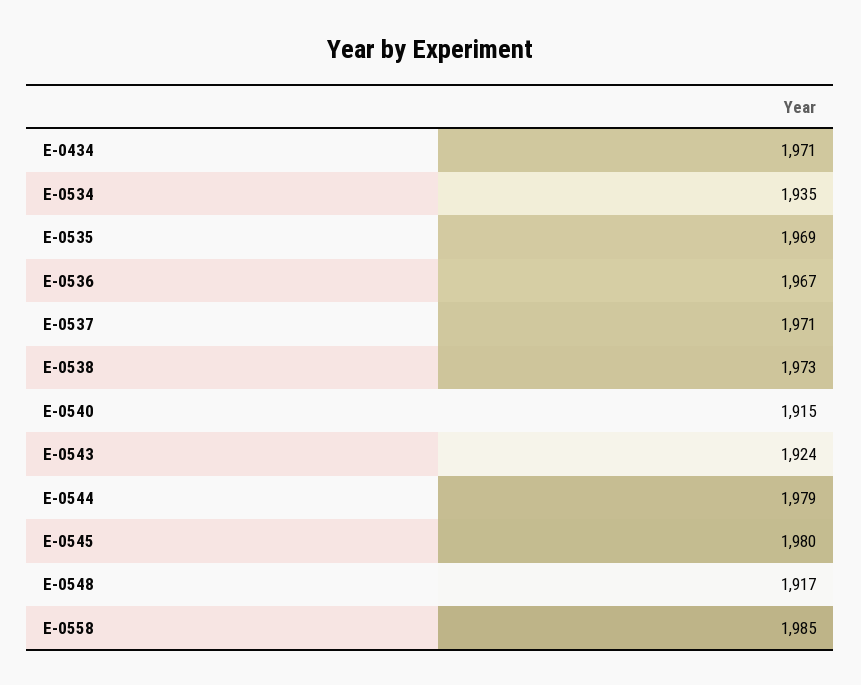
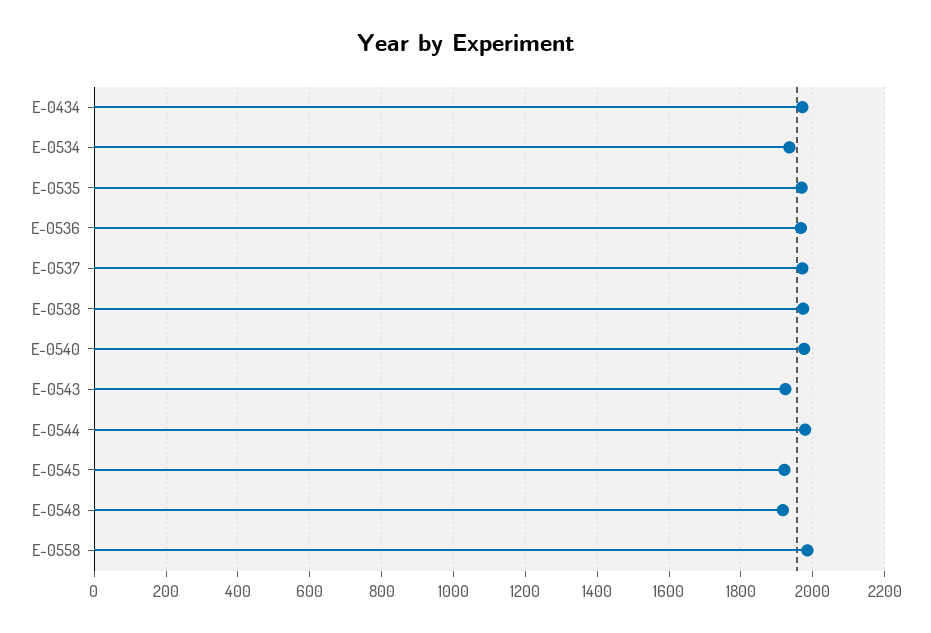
E-0540: 1915 -> 1980
E-0545: 1980 -> 1920

